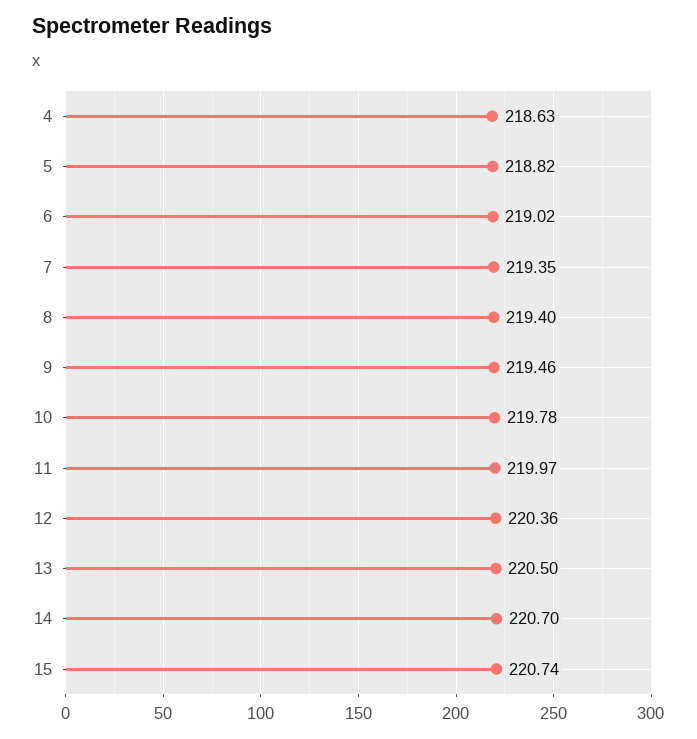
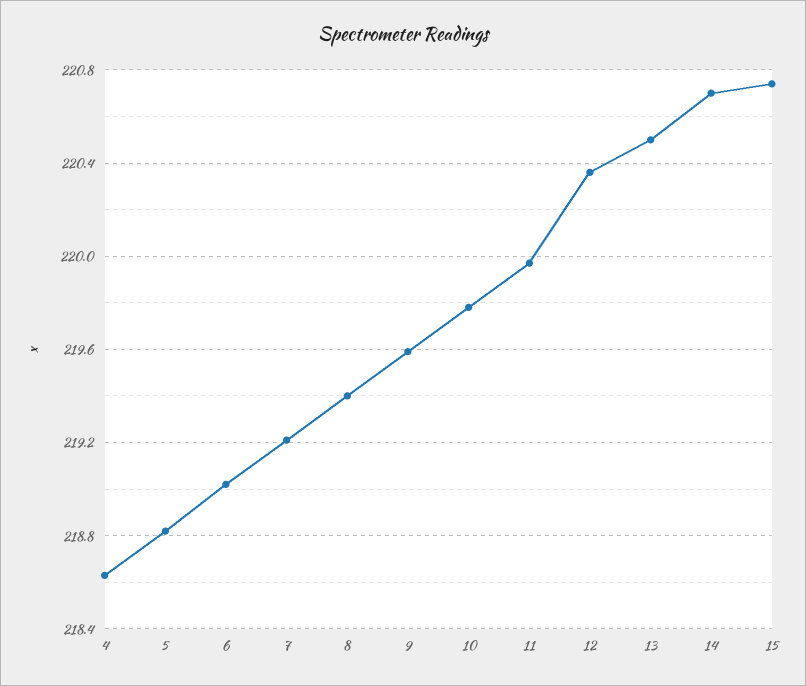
7: 219.35 -> 219.2
9: 219.46 -> 219.6

